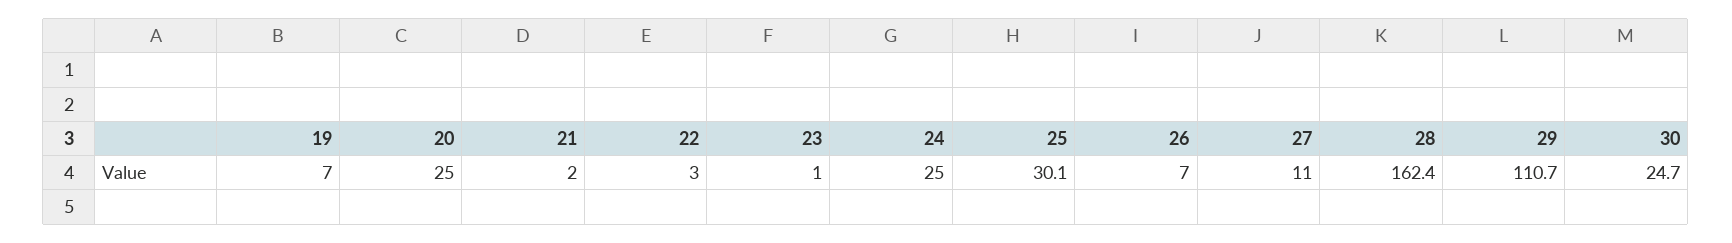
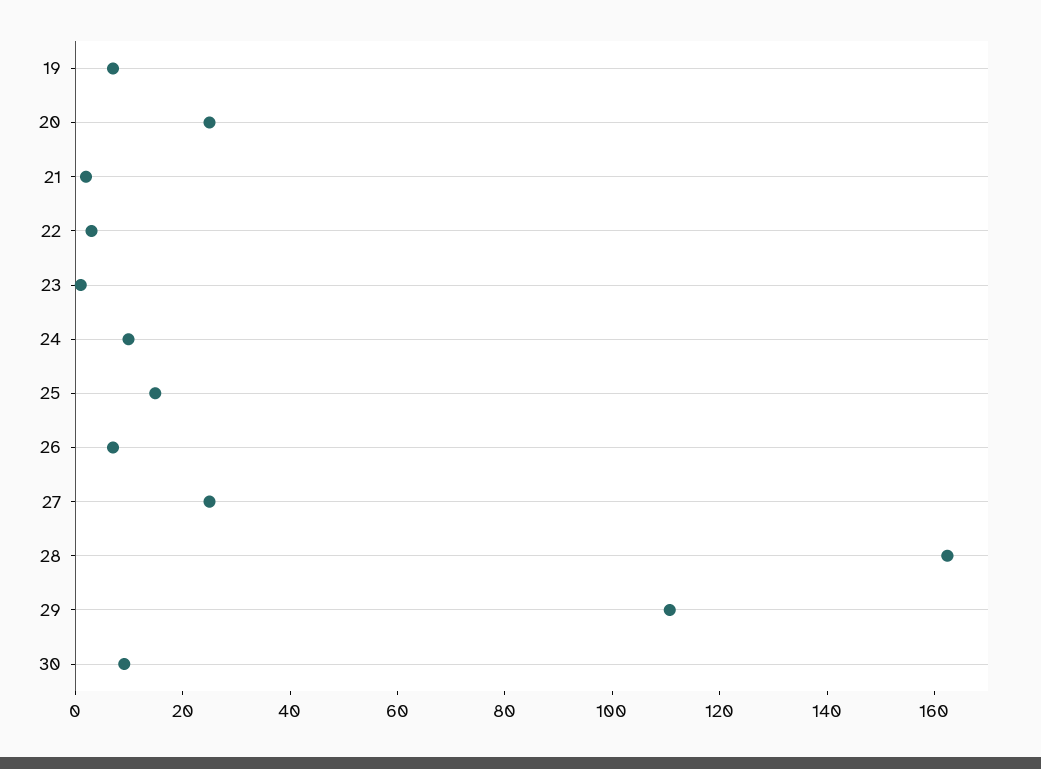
24: 25 -> 10
25: 30.1 -> 15
27: 11 -> 25
30: 24.7 -> 10

